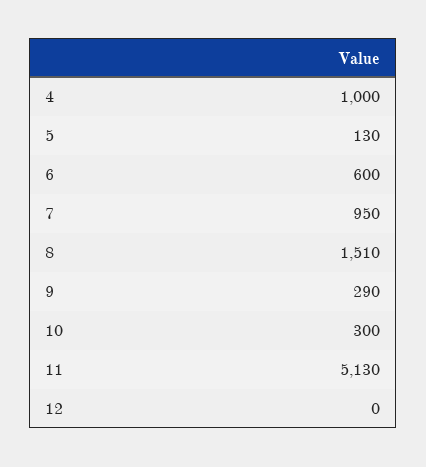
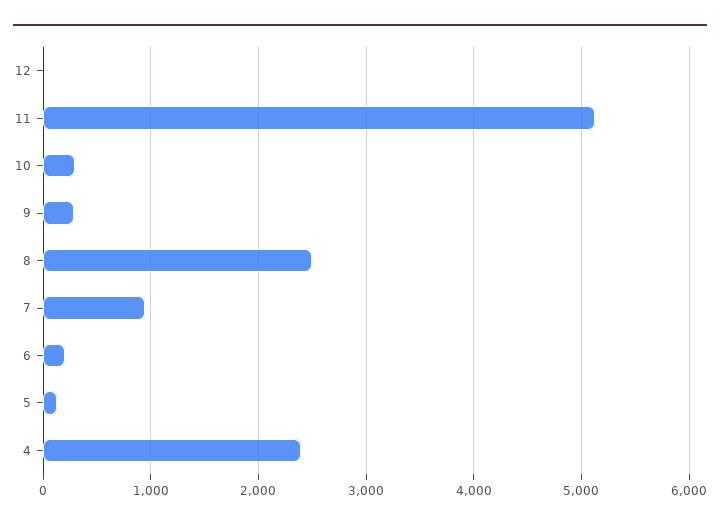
4: 1000 -> 2400
6: 600 -> 200
8: 1510 -> 2500

